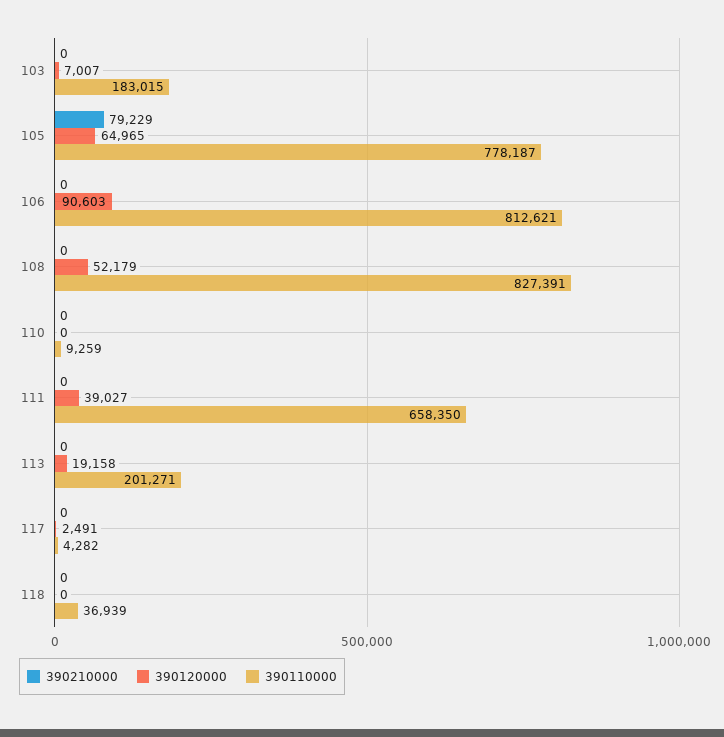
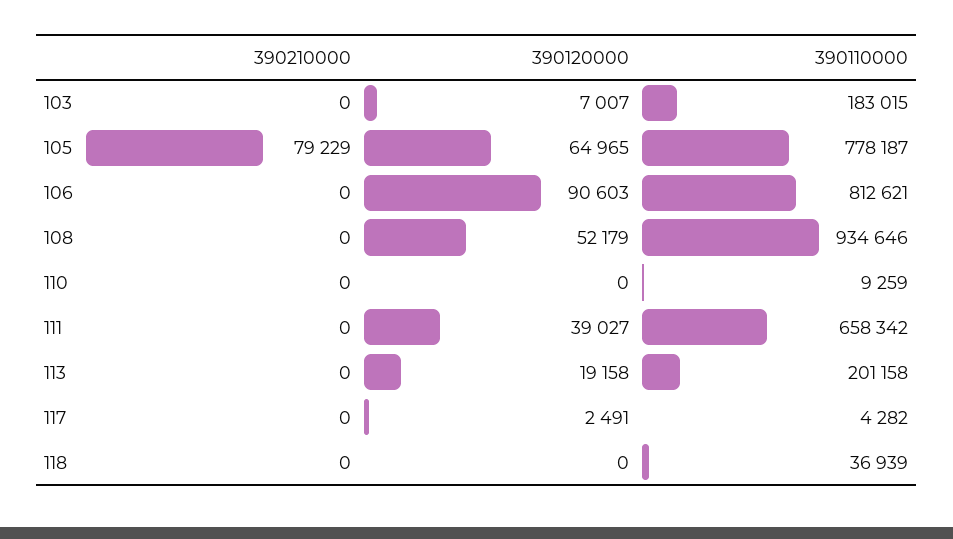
390110000, 108: 827391 -> 934646
390110000, 111: 658350 -> 658342
390110000, 113: 201271 -> 201158

